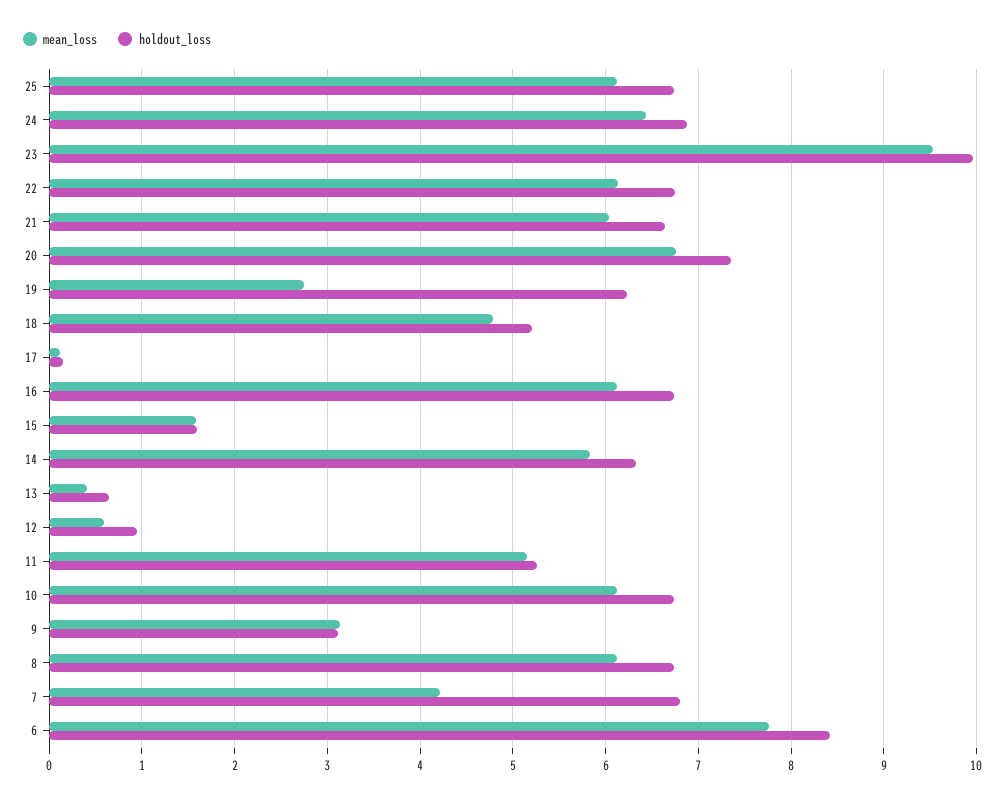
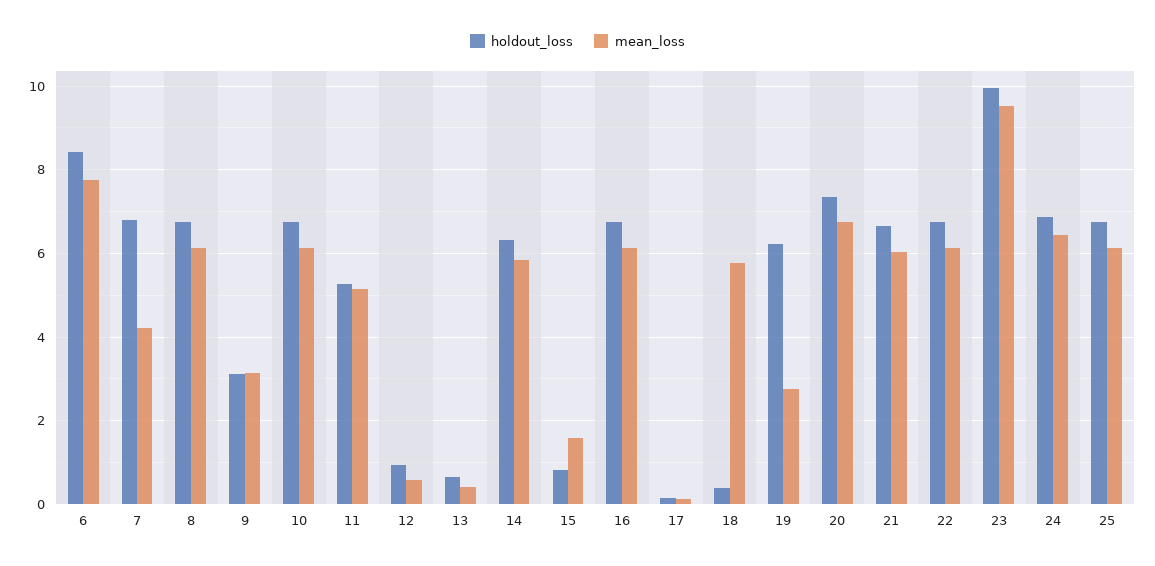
mean_loss, 18: 4.8 -> 5.8
holdout_loss, 18: 5.2 -> 0.4
holdout_loss, 15: 1.6 -> 0.8

